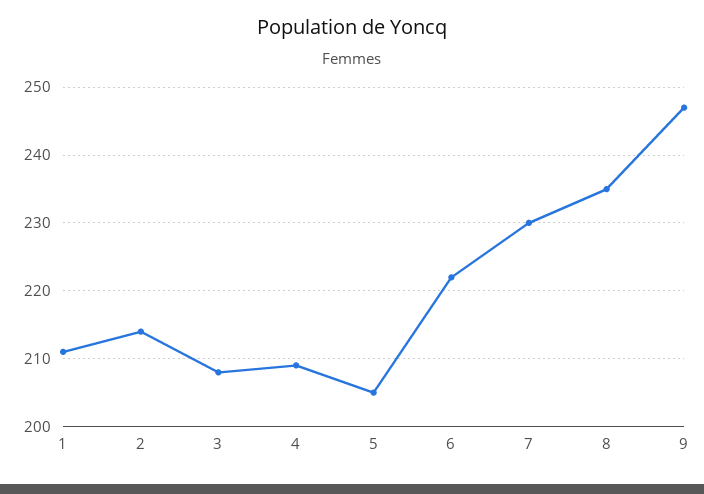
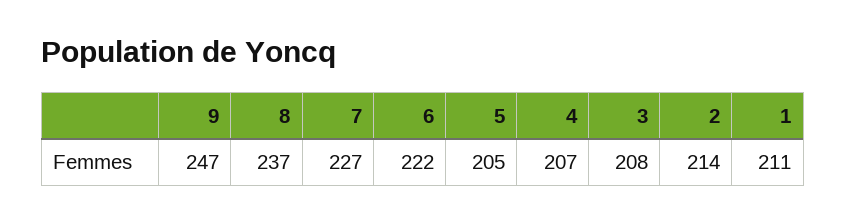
4: 209 -> 207
7: 230 -> 227
8: 235 -> 237

